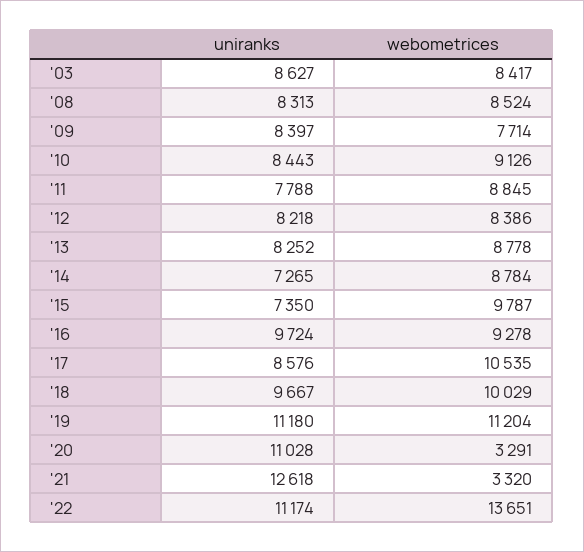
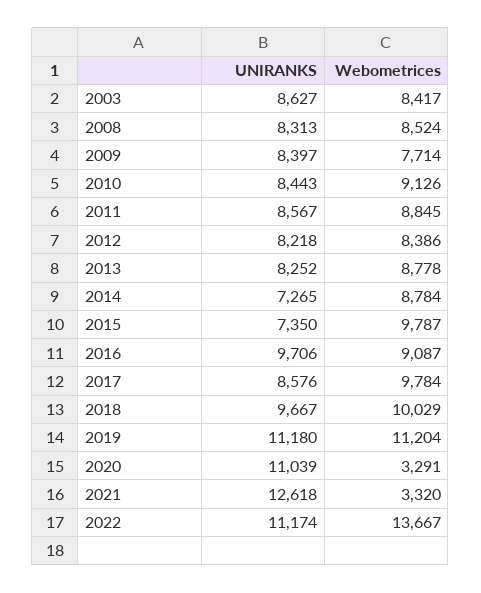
uniranks, '11: 7788 -> 8567
uniranks, '16: 9724 -> 9706
webometrices, '16: 9278 -> 9087
webometrices, '17: 10535 -> 9784
uniranks, '20: 11028 -> 11039
webometrices, '22: 13651 -> 13667

